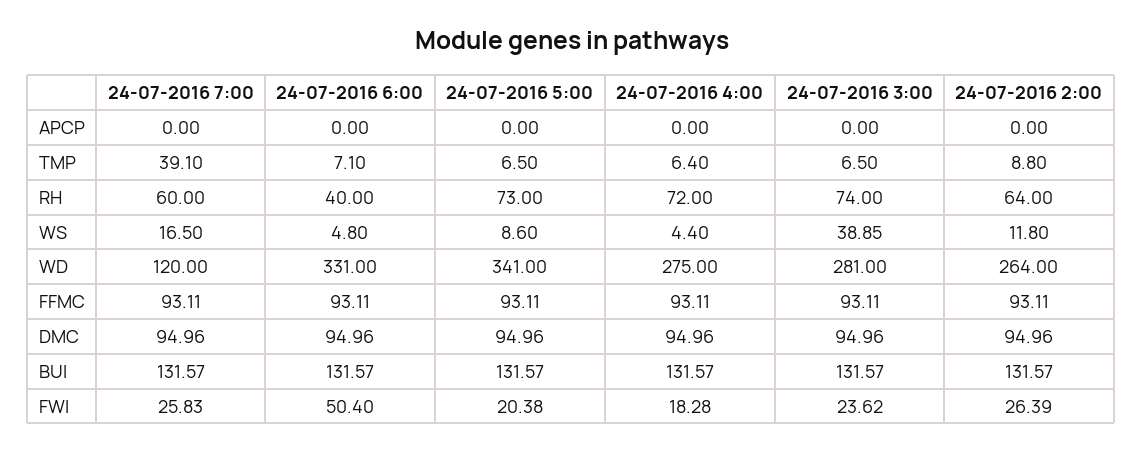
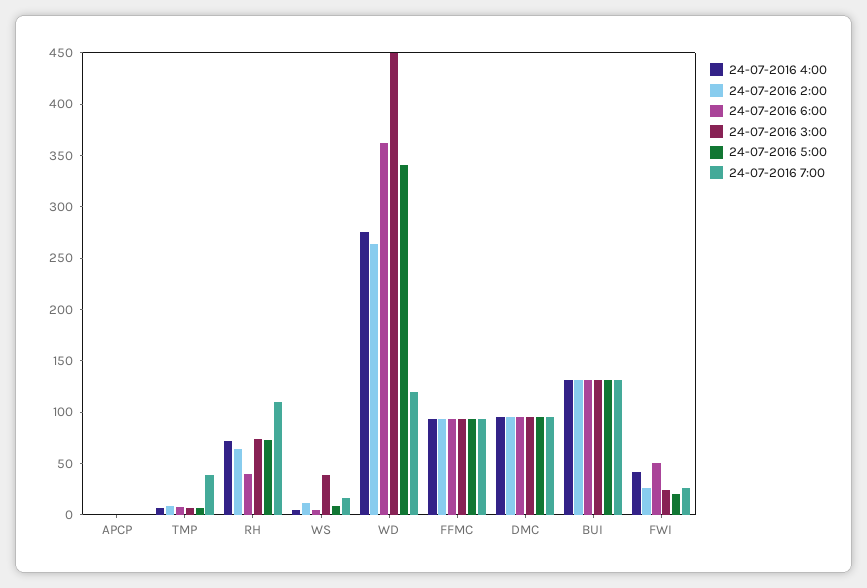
24-07-2016 7:00, RH: 60 -> 110
24-07-2016 6:00, WD: 331 -> 360
24-07-2016 3:00, WD: 281 -> 450
24-07-2016 4:00, FWI: 18.28 -> 40

